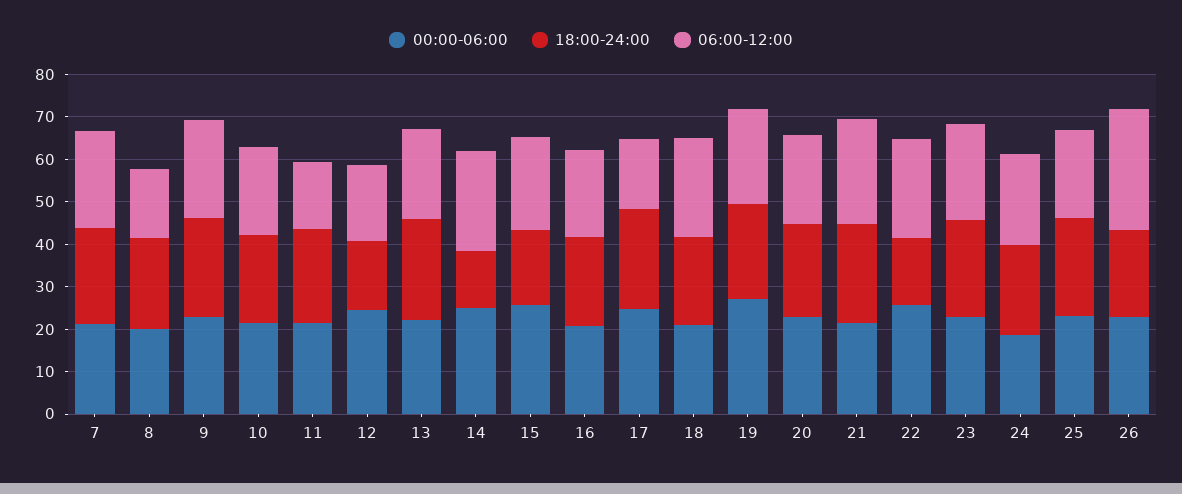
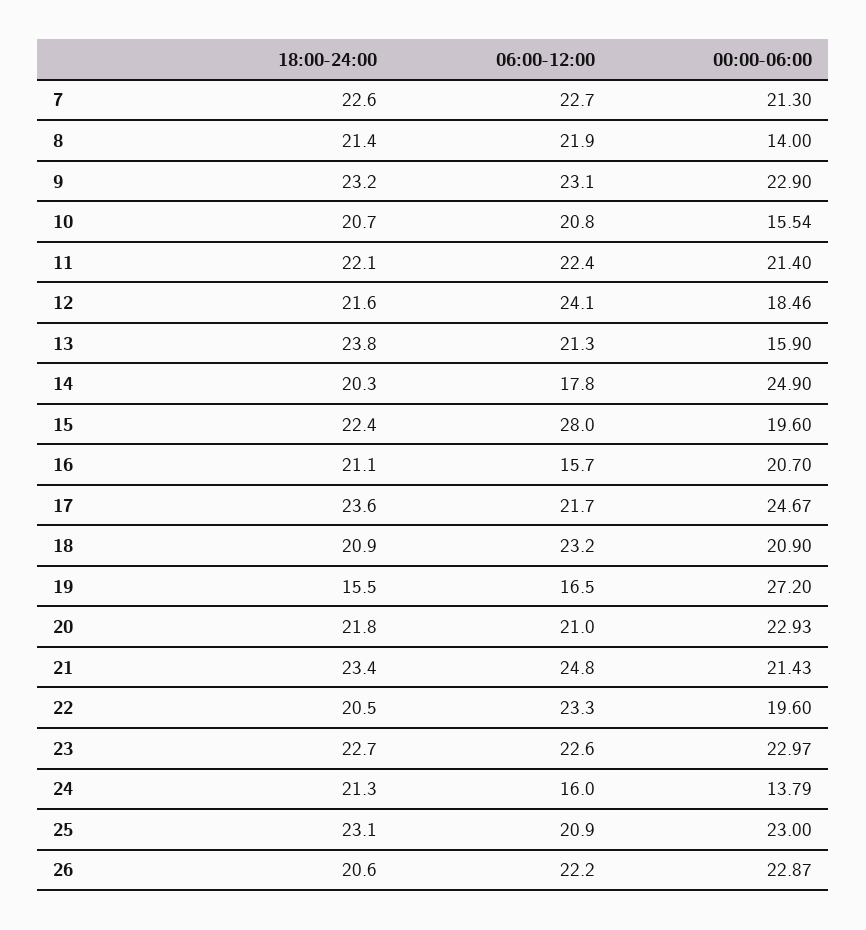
00:00-06:00, 8: 20 -> 14
06:00-12:00, 8: 16 -> 21.9
00:00-06:00, 10: 22 -> 15.54
06:00-12:00, 11: 16 -> 22.4
00:00-06:00, 12: 24 -> 18.46
18:00-24:00, 12: 16 -> 21.6
06:00-12:00, 12: 18 -> 24.1
00:00-06:00, 13: 22 -> 15.9
18:00-24:00, 14: 14 -> 20.3
06:00-12:00, 14: 24 -> 17.8
00:00-06:00, 15: 26 -> 19.6
18:00-24:00, 15: 18 -> 22.4
06:00-12:00, 15: 22 -> 28
06:00-12:00, 16: 20 -> 15.7
06:00-12:00, 17: 16 -> 21.7
18:00-24:00, 19: 22 -> 15.5
06:00-12:00, 19: 22 -> 16.5
00:00-06:00, 22: 26 -> 19.6
18:00-24:00, 22: 16 -> 20.5
00:00-06:00, 24: 18 -> 13.79
06:00-12:00, 24: 22 -> 16
06:00-12:00, 26: 28 -> 22.2

